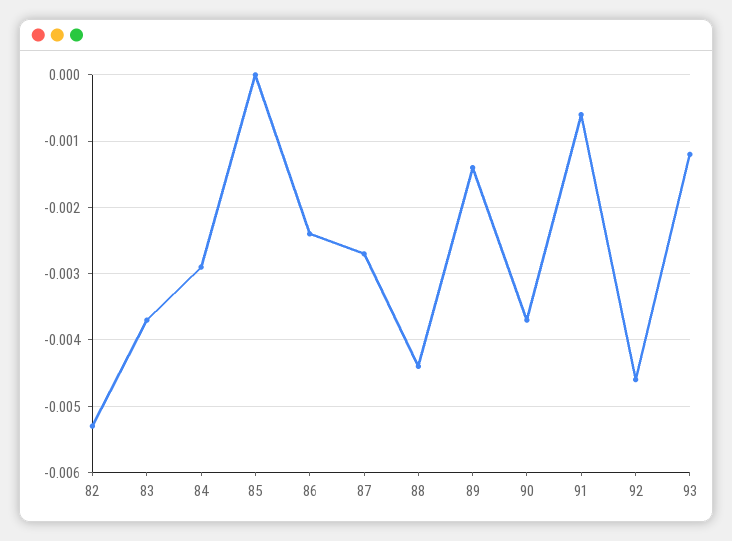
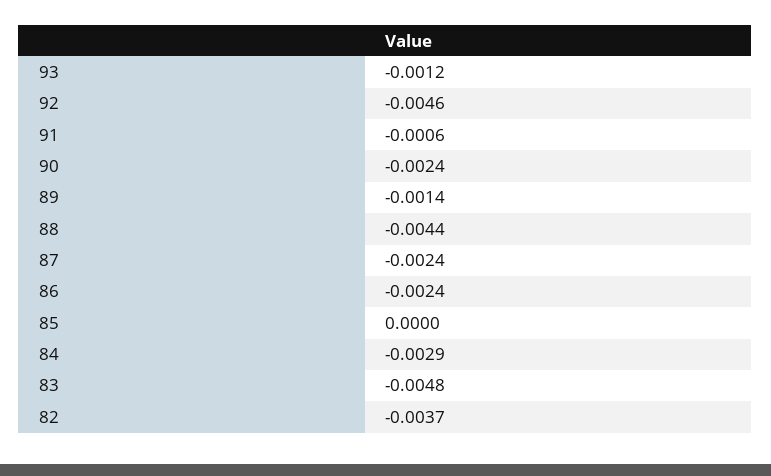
82: -0.0053 -> -0.0037
83: -0.0037 -> -0.0048
87: -0.0027 -> -0.0024
90: -0.0037 -> -0.0024

